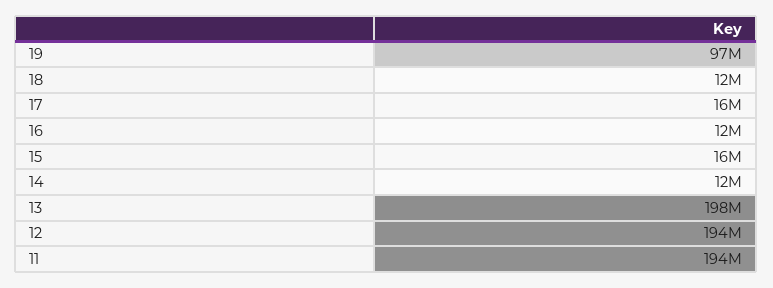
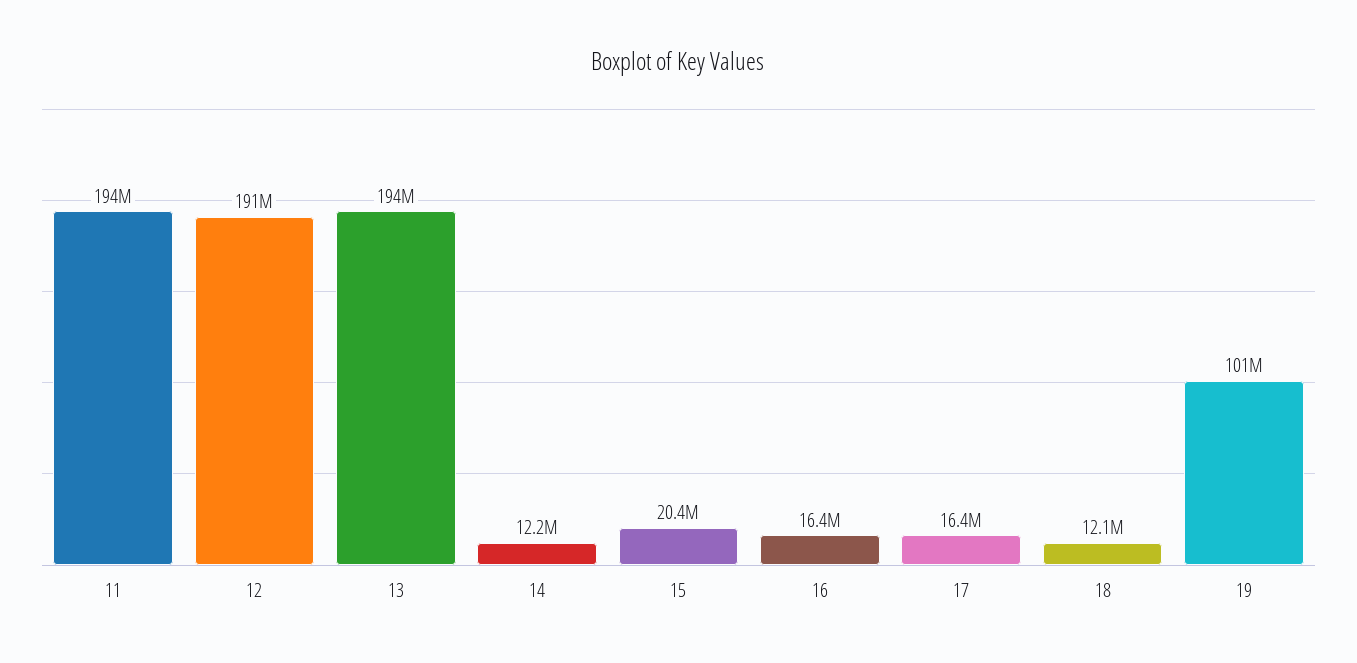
19: 97000000 -> 101000000
16: 12000000 -> 16400000
15: 16000000 -> 20400000
13: 198000000 -> 194000000
12: 194000000 -> 191000000

